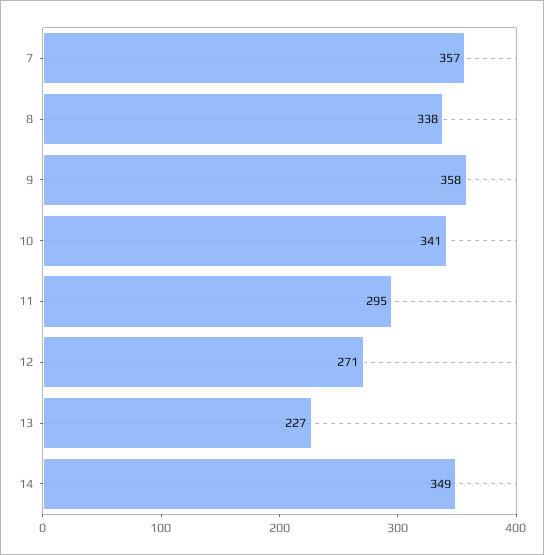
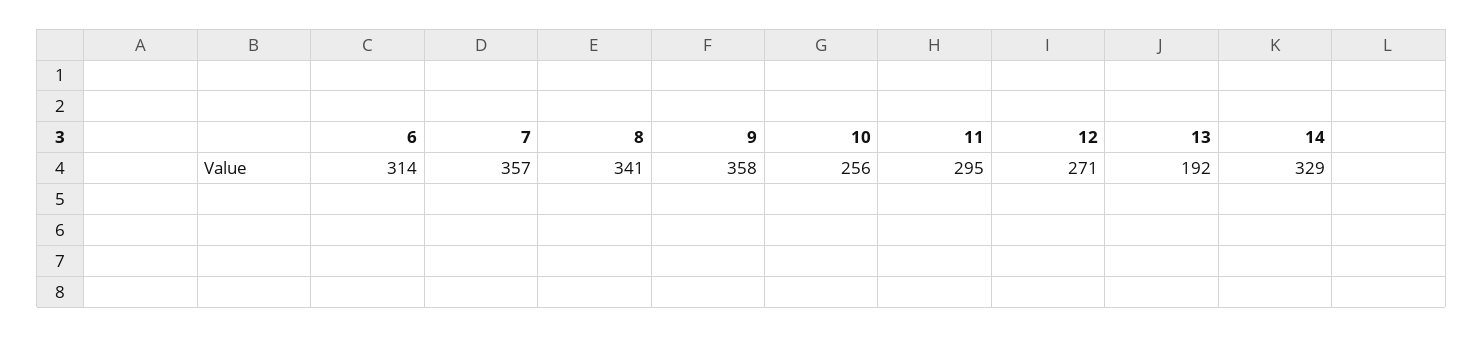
8: 338 -> 341
10: 341 -> 256
13: 227 -> 192
14: 349 -> 329
6: none -> 314

